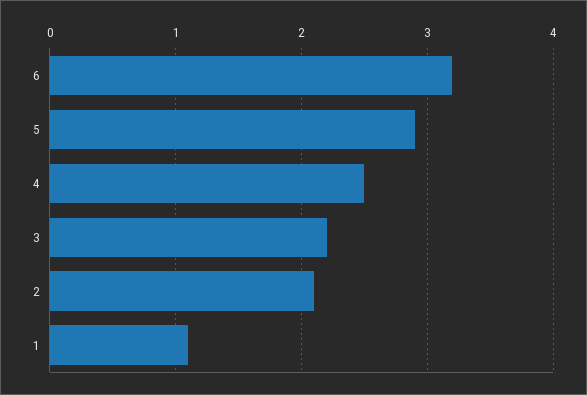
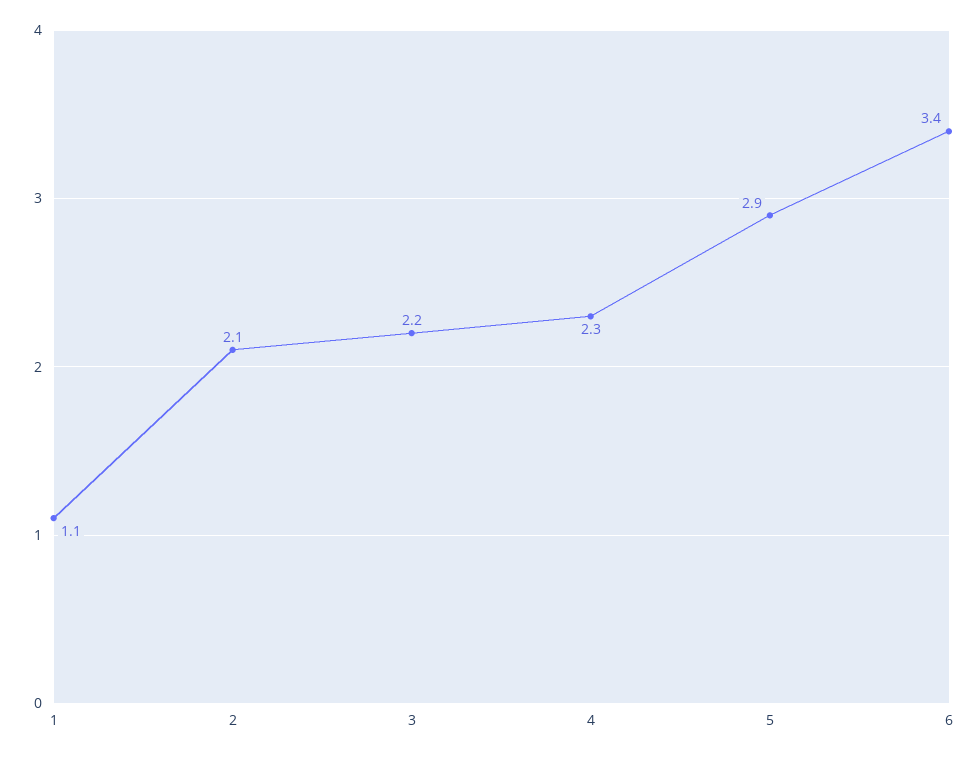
6: 3.2 -> 3.4
4: 2.5 -> 2.3

